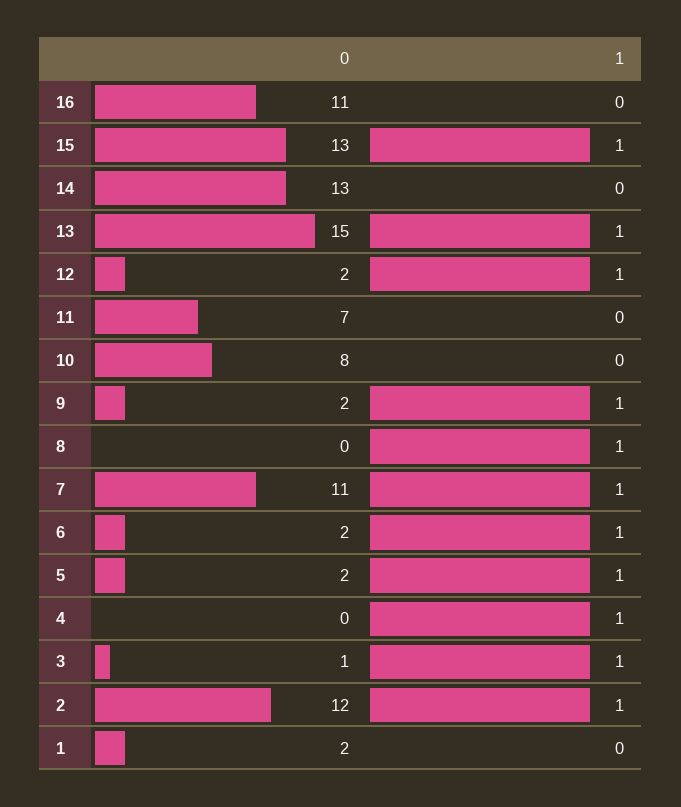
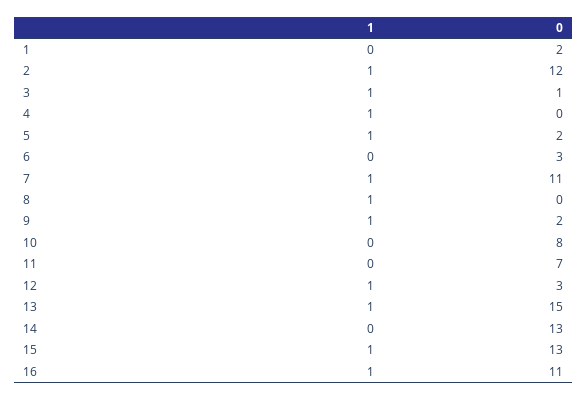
1, 16: 0 -> 1
0, 12: 2 -> 3
0, 6: 2 -> 3
1, 6: 1 -> 0

